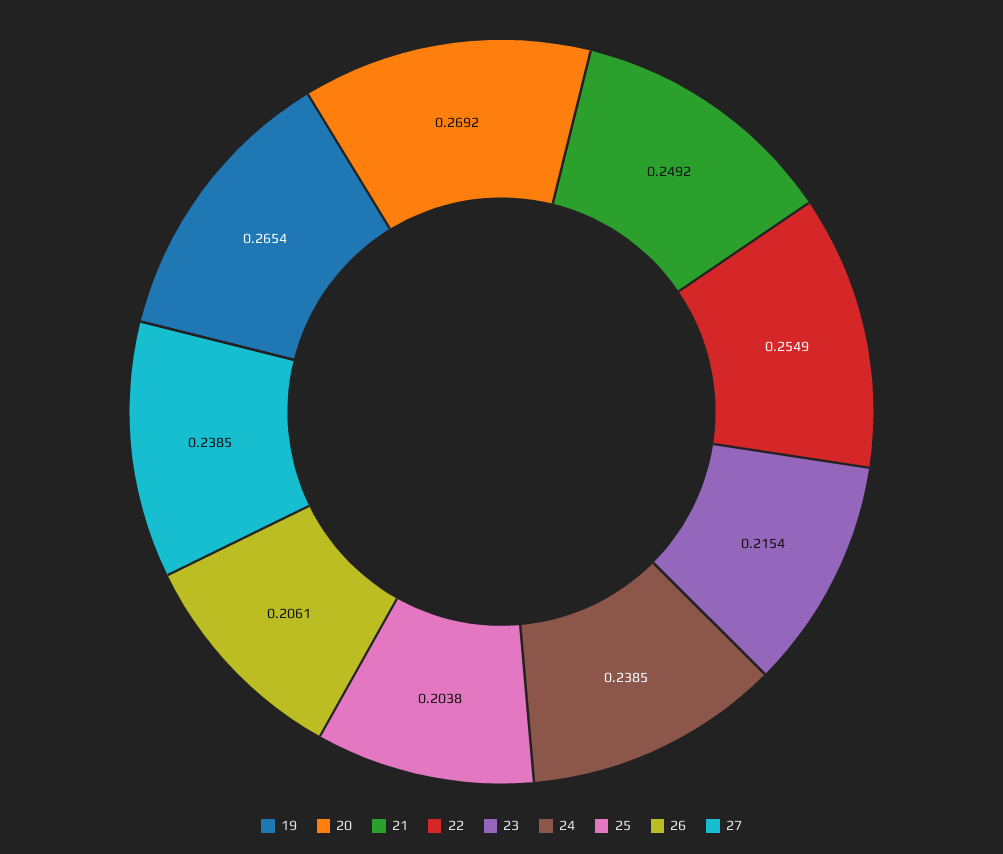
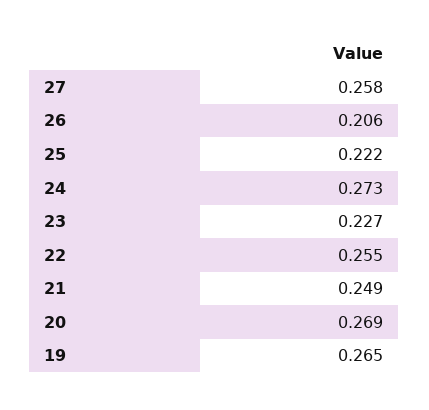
23: 0.2154 -> 0.227
24: 0.2385 -> 0.273
25: 0.2038 -> 0.222
27: 0.2385 -> 0.258

